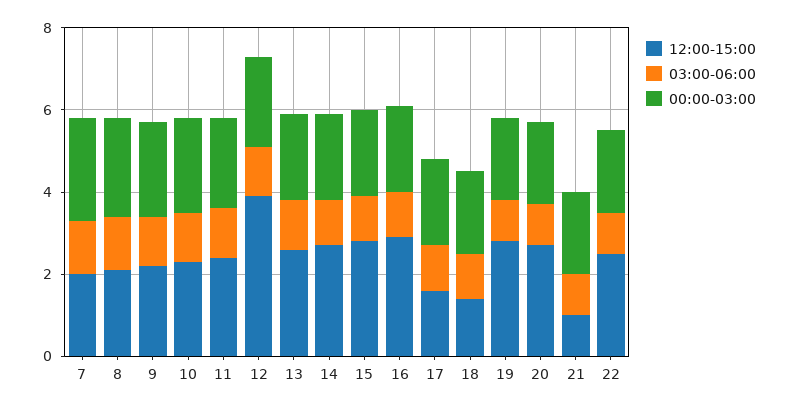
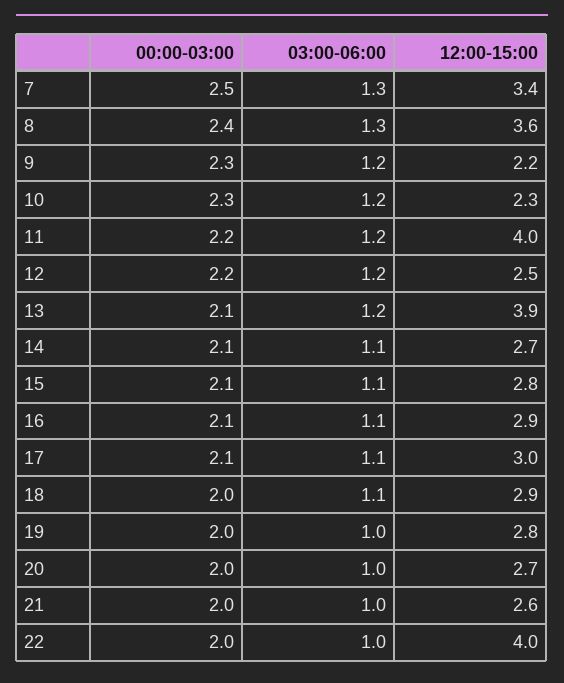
12:00-15:00, 7: 2 -> 3.4
12:00-15:00, 8: 2 -> 3.6
12:00-15:00, 11: 2.5 -> 4
12:00-15:00, 12: 4 -> 2.5
12:00-15:00, 13: 2.5 -> 3.9
12:00-15:00, 17: 1.5 -> 3
12:00-15:00, 18: 1.5 -> 2.9
12:00-15:00, 21: 1 -> 2.6
12:00-15:00, 22: 2.5 -> 4

